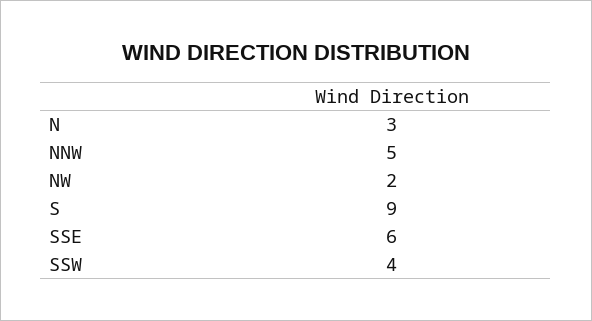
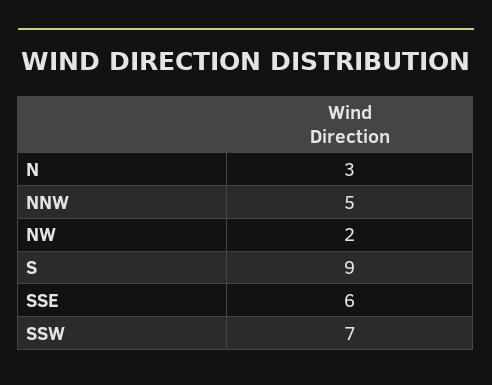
SSW: 4 -> 7

